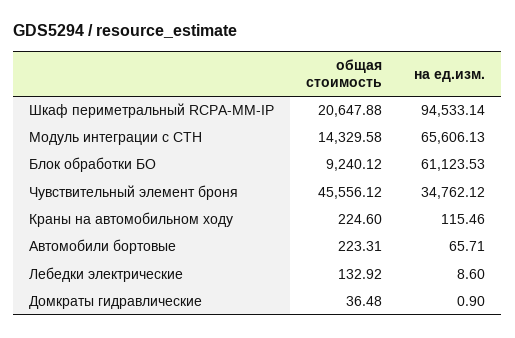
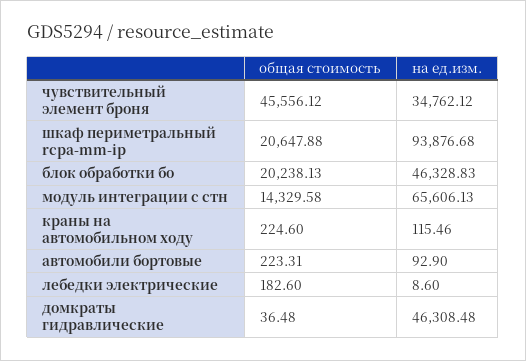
на ед.изм., Шкаф периметральный RCPA-MM-IP: 94533.14 -> 93876.68
общая стоимость, Блок обработки БО: 9240.12 -> 20238.13
на ед.изм., Блок обработки БО: 61123.53 -> 46328.83
на ед.изм., Автомобили бортовые: 65.71 -> 92.9
общая стоимость, Лебедки электрические: 132.92 -> 182.6
на ед.изм., Домкраты гидравлические: 0.9 -> 46308.48

